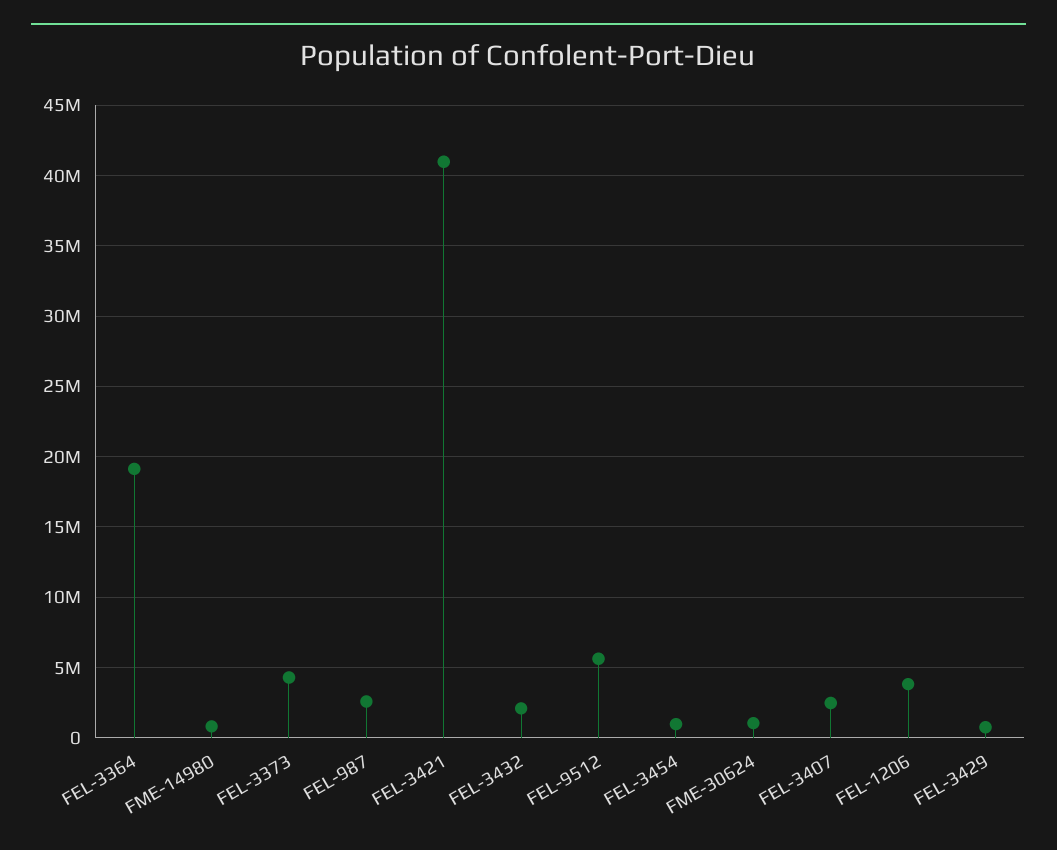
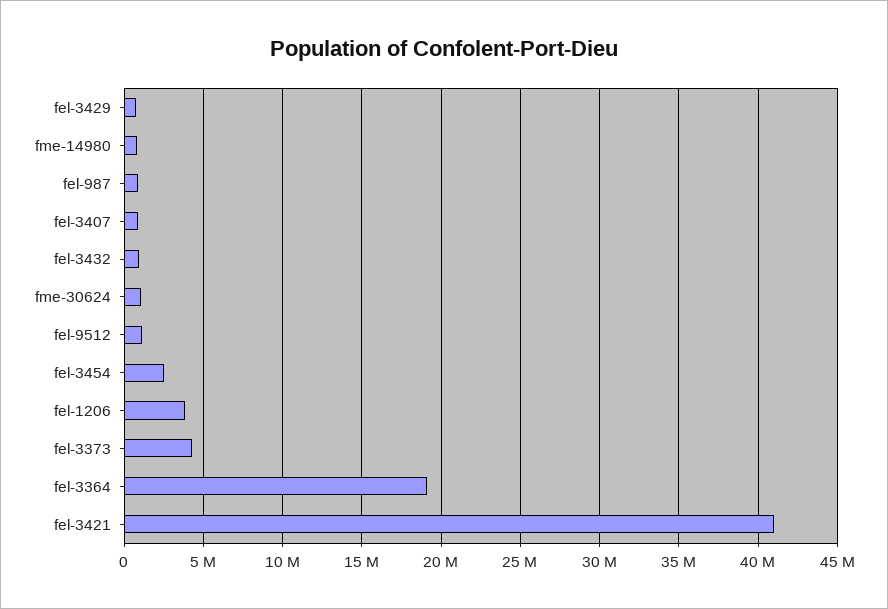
FEL-987: 2500000 -> 1000000
FEL-3432: 2000000 -> 1000000
FEL-9512: 5500000 -> 1000000
FEL-3454: 1000000 -> 2500000
FEL-3407: 2500000 -> 1000000

